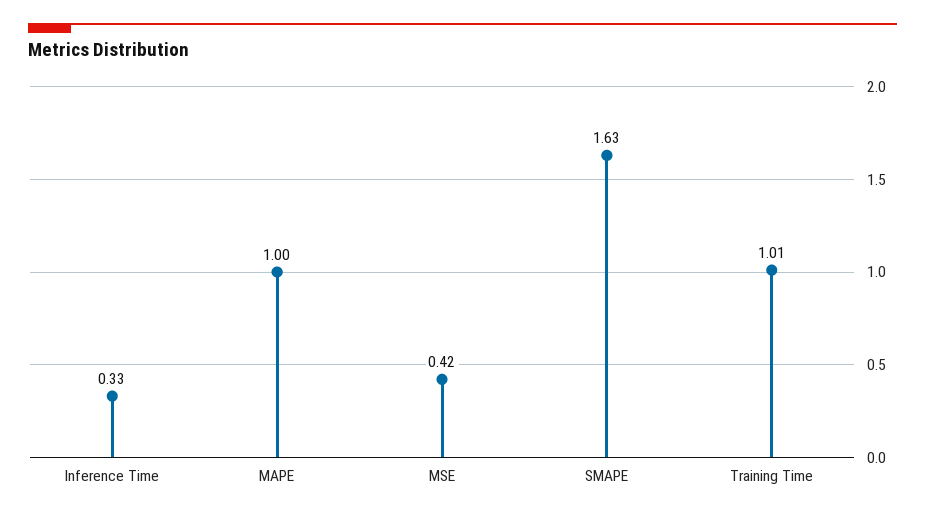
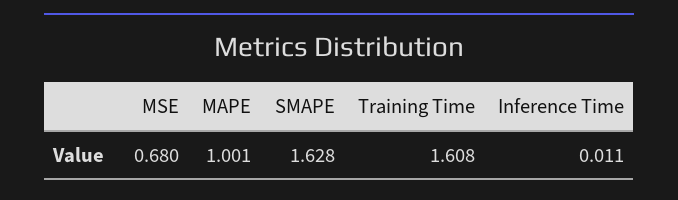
Inference Time: 0.33 -> 0.011
MSE: 0.42 -> 0.68
Training Time: 1.01 -> 1.608

